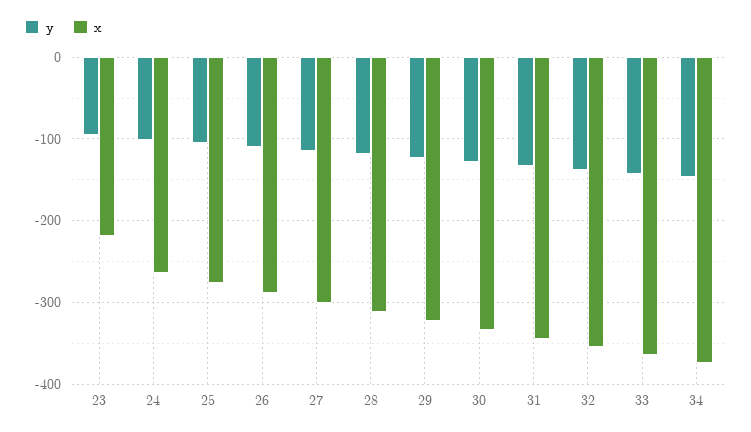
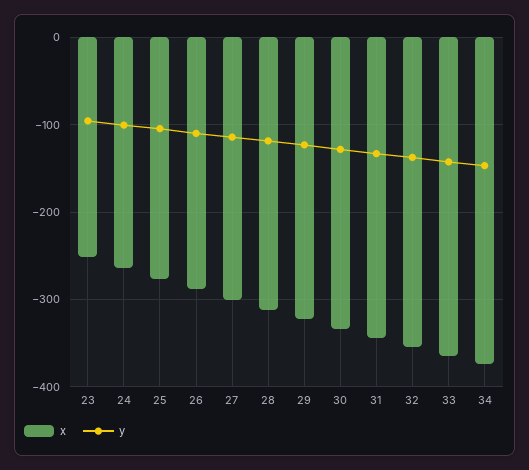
x, 23: -220 -> -250

